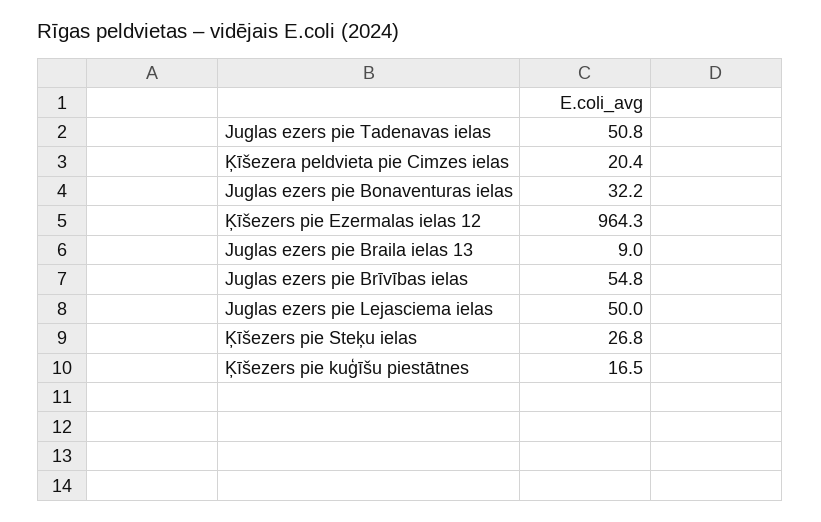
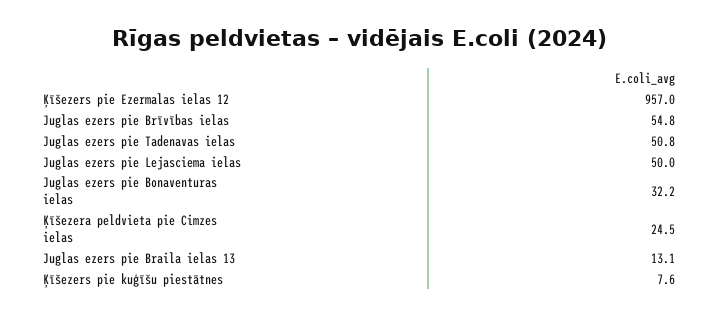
Ķīšezera peldvieta pie Cimzes ielas: 20.4 -> 24.5
Ķīšezers pie Ezermalas ielas 12: 964.3 -> 957
Juglas ezers pie Braila ielas 13: 9 -> 13.1
Ķīšezers pie Steķu ielas: 26.8 -> none
Ķīšezers pie kuģīšu piestātnes: 16.5 -> 7.6

